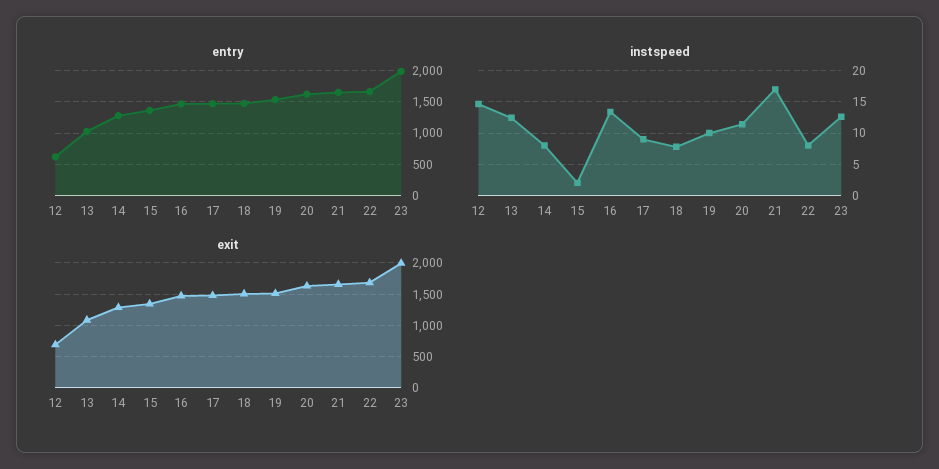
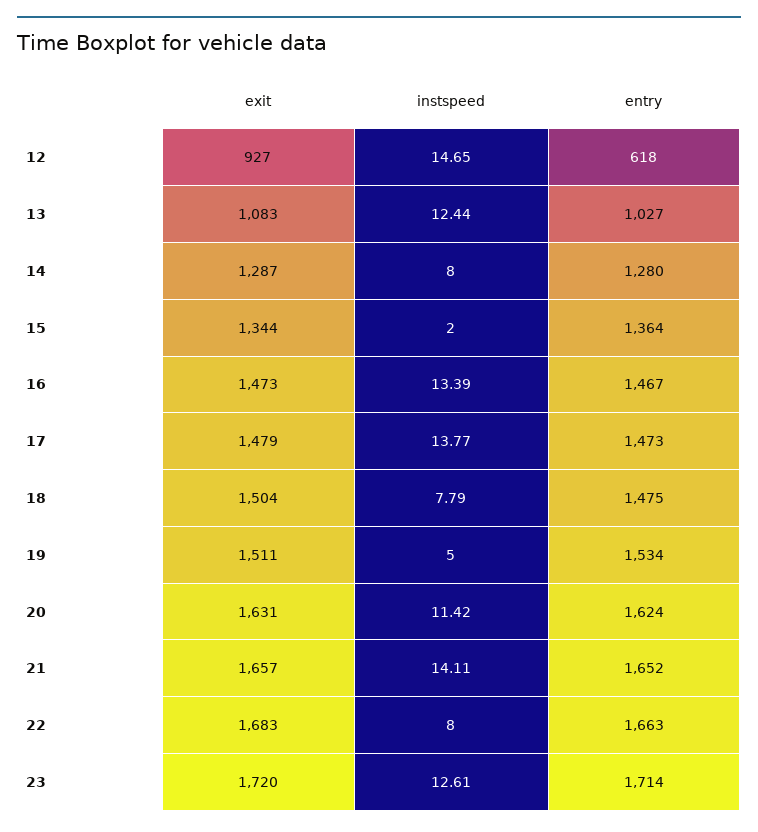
entry, 23: 2000 -> 1714
instspeed, 17: 9 -> 13.77
instspeed, 19: 10 -> 5
instspeed, 21: 17 -> 14.11
exit, 12: 700 -> 927
exit, 23: 2000 -> 1720

